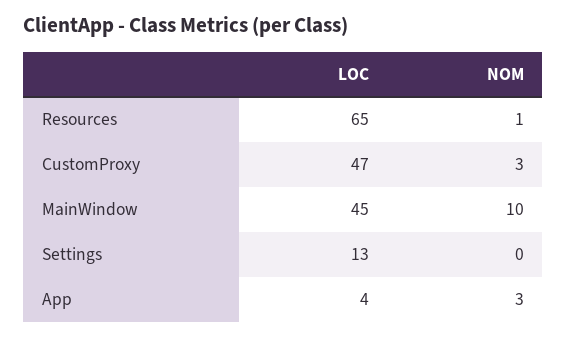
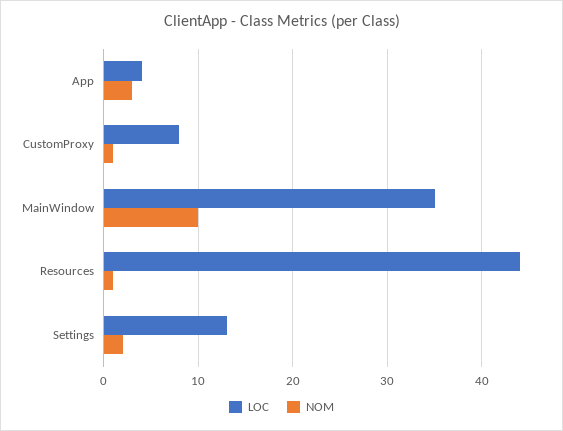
LOC, Resources: 65 -> 44
LOC, CustomProxy: 47 -> 8
NOM, CustomProxy: 3 -> 1
LOC, MainWindow: 45 -> 35
NOM, Settings: 0 -> 2

